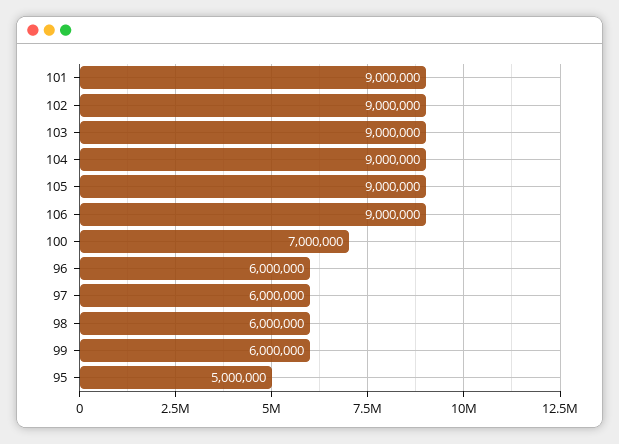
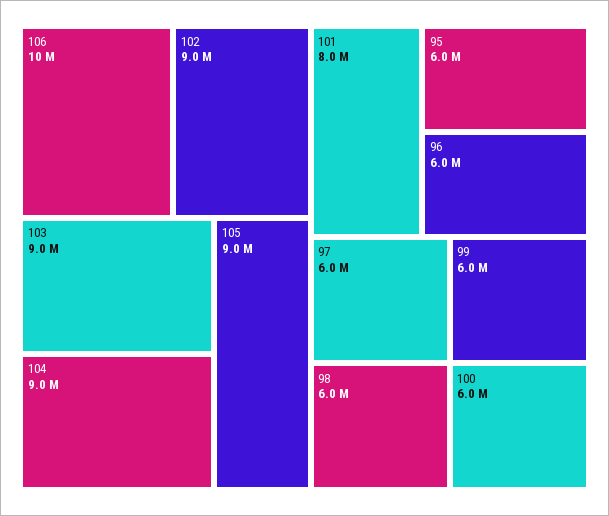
101: 9000000 -> 8000000
106: 9000000 -> 10000000
100: 7000000 -> 6000000
95: 5000000 -> 6000000

